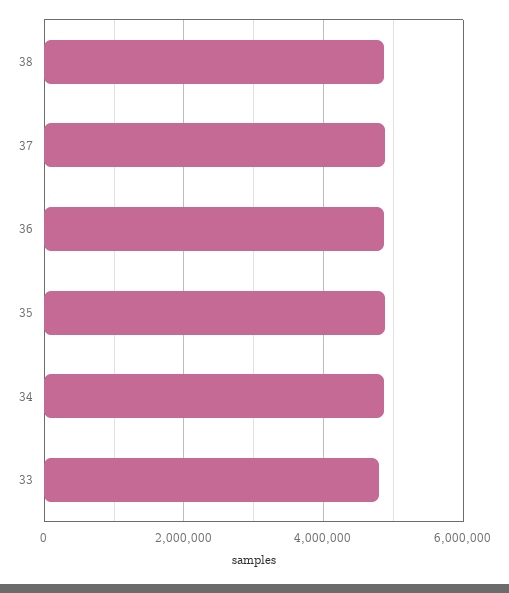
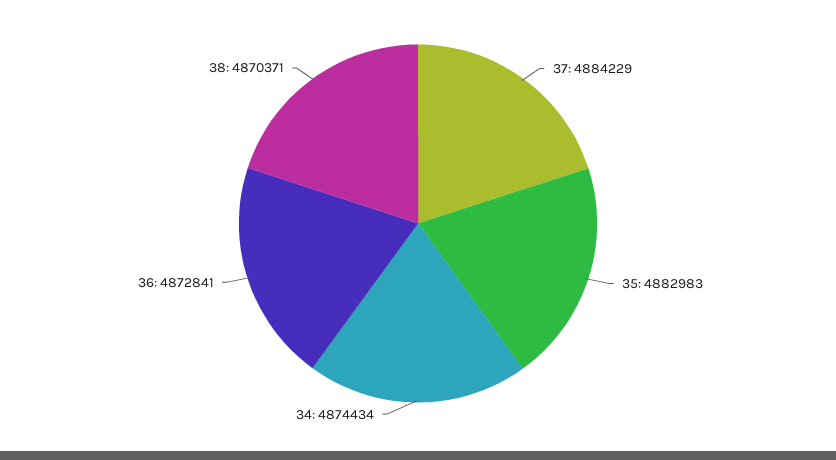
33: 4800000 -> none

